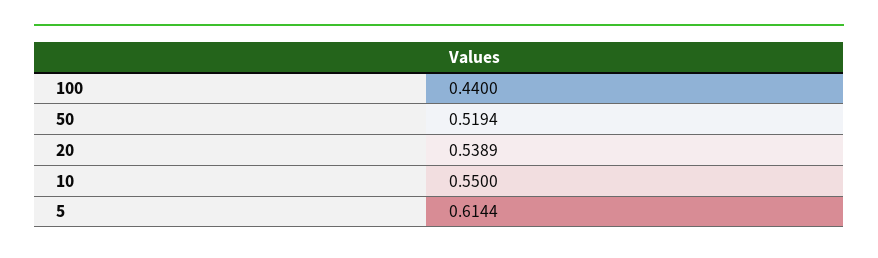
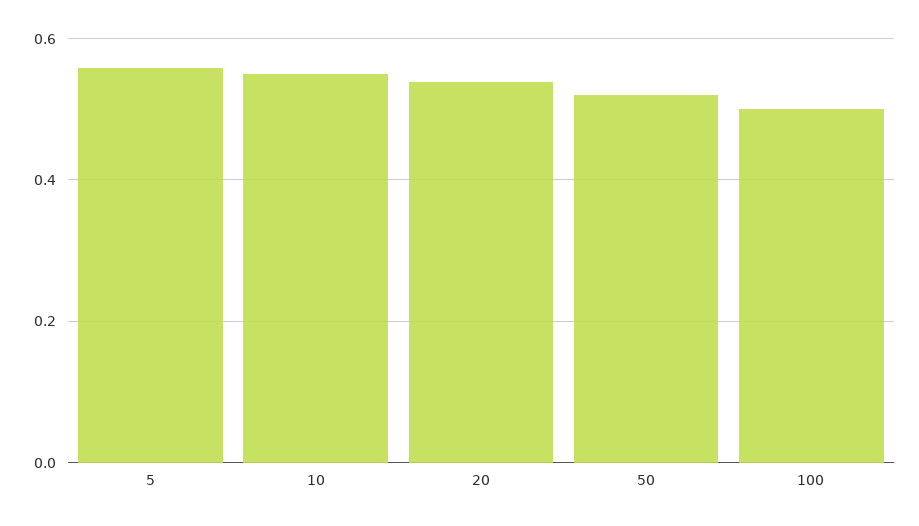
100: 0.44 -> 0.5
5: 0.6144 -> 0.56

